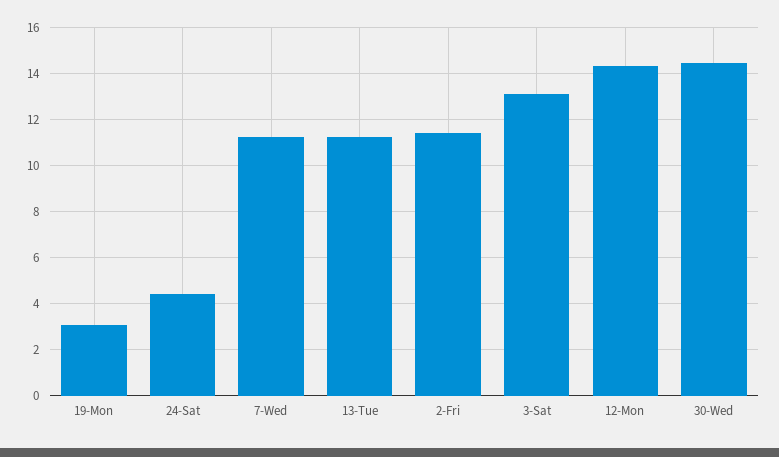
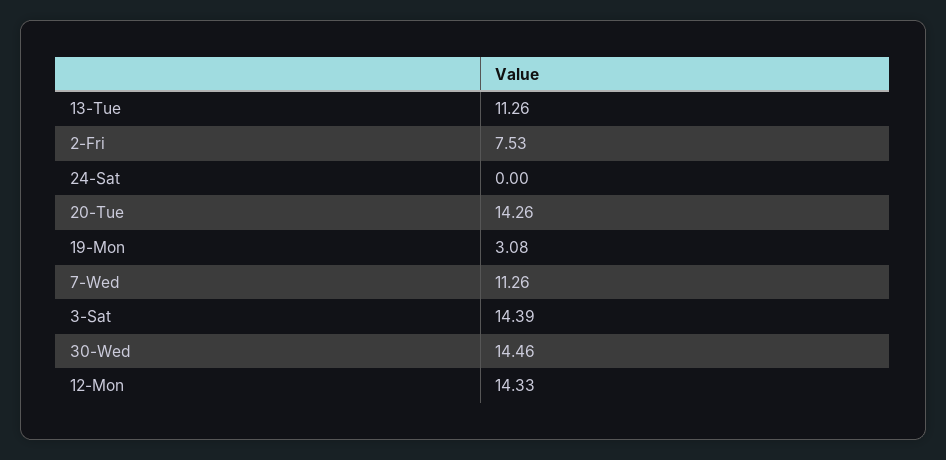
24-Sat: 4.5 -> 0
2-Fri: 11.5 -> 7.53
3-Sat: 13 -> 14.39
20-Tue: none -> 14.26

